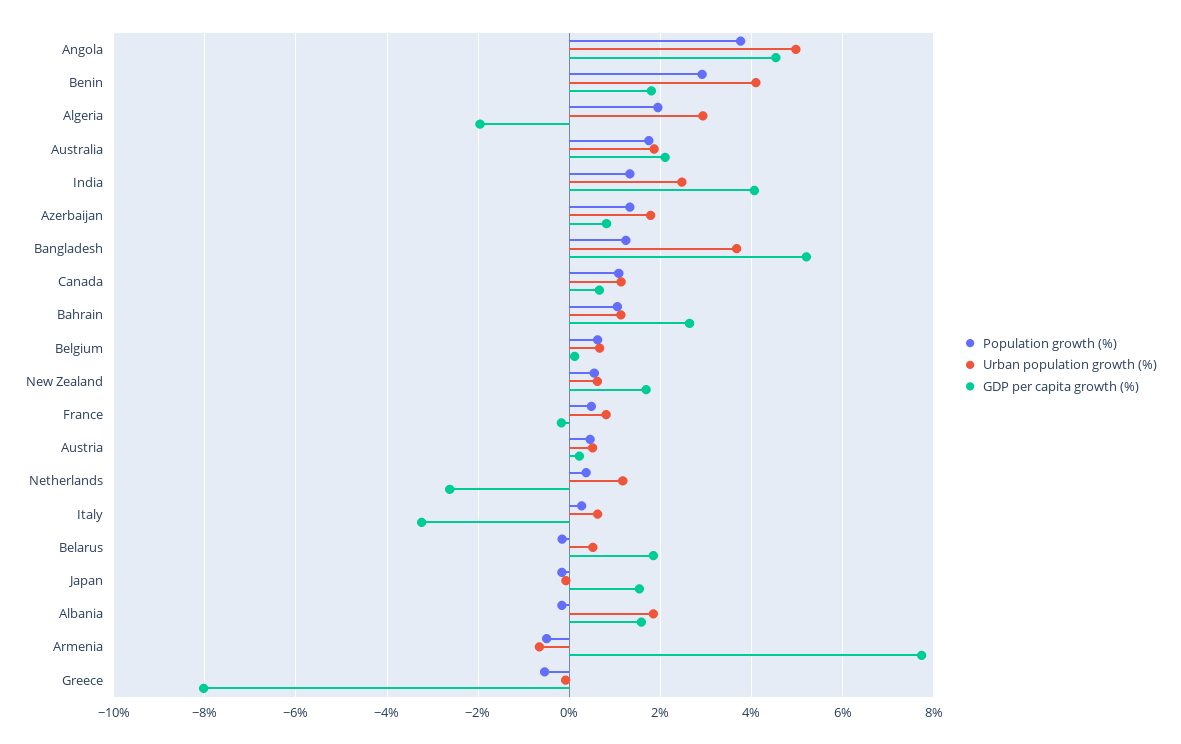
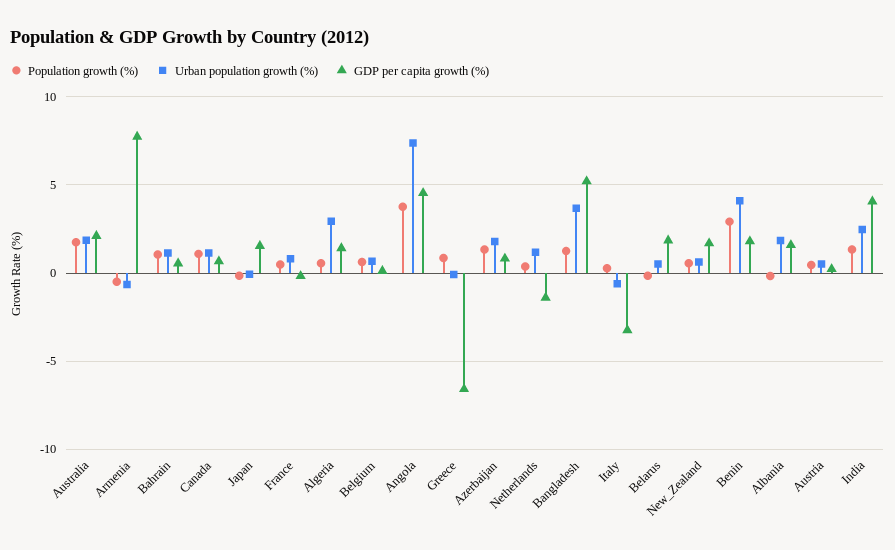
Urban population growth (%), Angola: 5 -> 7.5
Population growth (%), Algeria: 2 -> 0.5
GDP per capita growth (%), Algeria: -2 -> 1.5
GDP per capita growth (%), Bahrain: 2.6 -> 0.5
GDP per capita growth (%), Netherlands: -2.6 -> -1.5
Urban population growth (%), Italy: 0.6 -> -0.5
Population growth (%), Greece: -0.6 -> 1
GDP per capita growth (%), Greece: -8 -> -6.5

